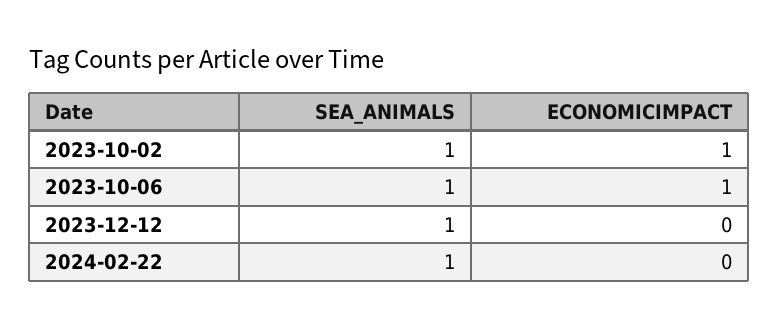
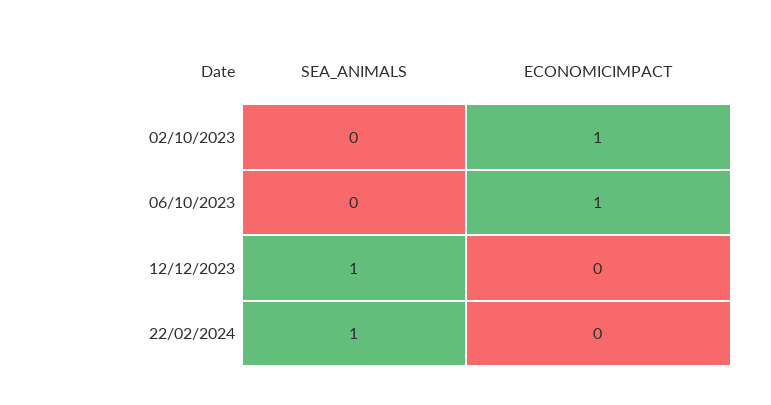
SEA_ANIMALS, 2023-10-02: 1 -> 0
SEA_ANIMALS, 2023-10-06: 1 -> 0

